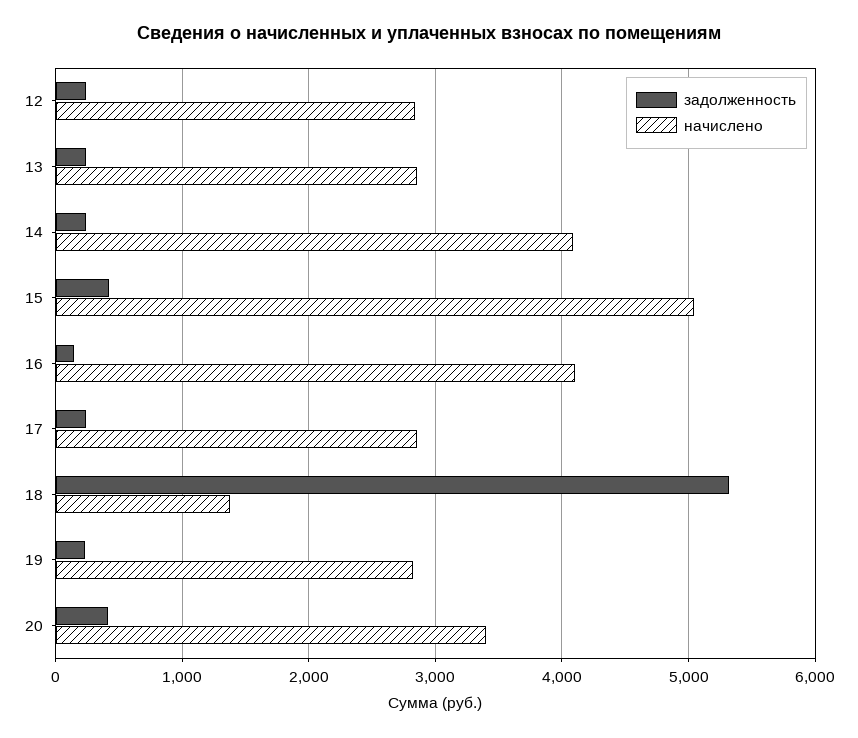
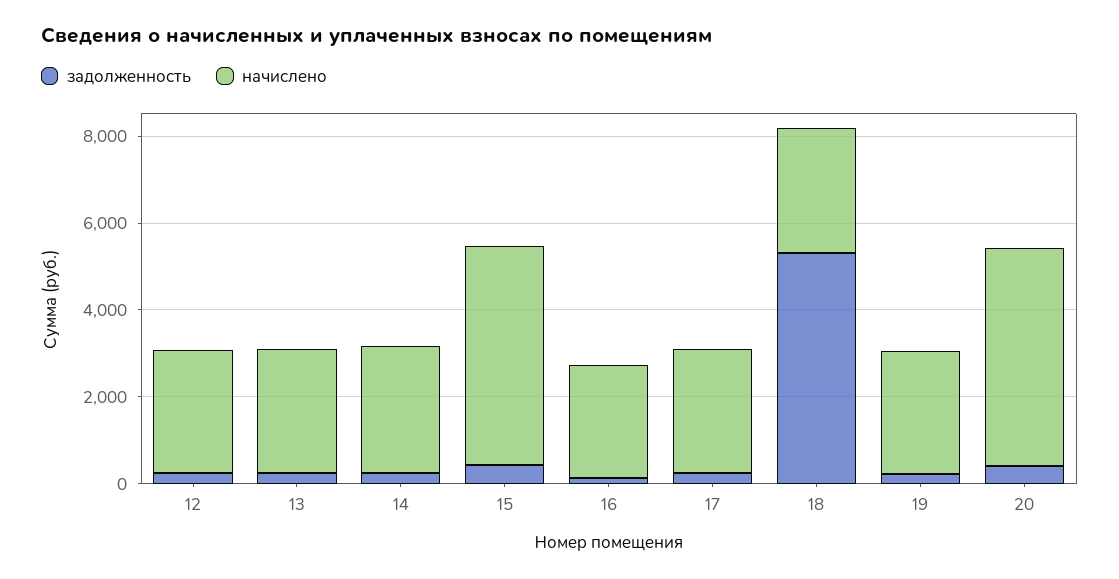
начислено, 14: 4100 -> 3000
начислено, 16: 4100 -> 2500
начислено, 18: 1400 -> 3000
начислено, 20: 3400 -> 5000

